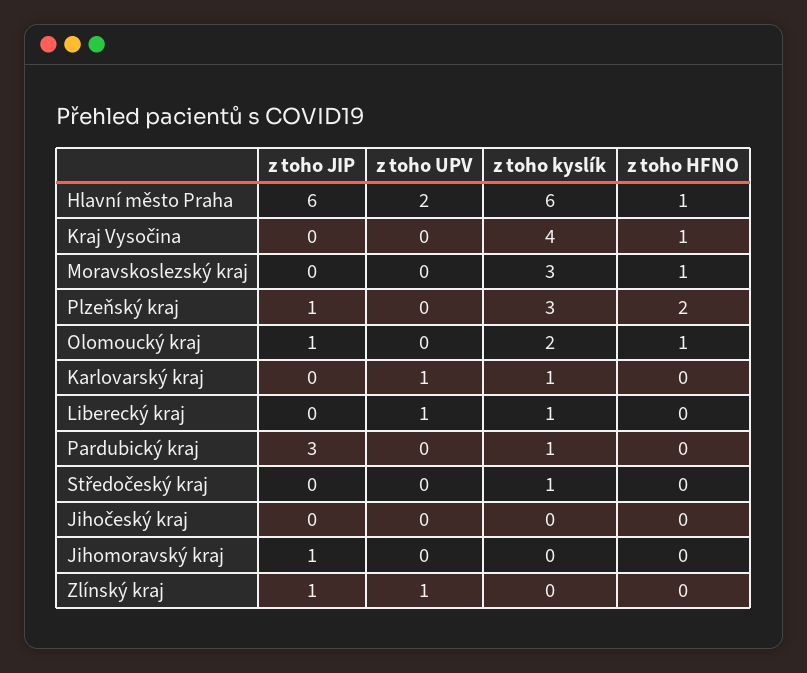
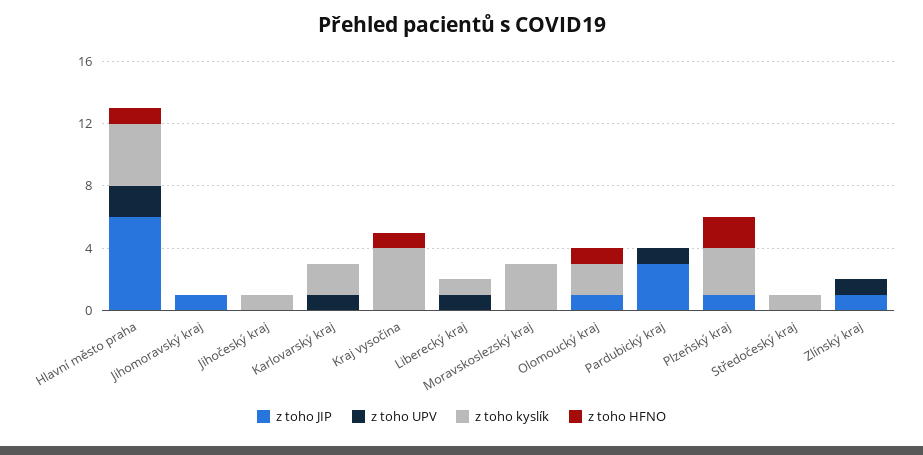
z toho kyslík, Hlavní město Praha: 6 -> 4
z toho HFNO, Moravskoslezský kraj: 1 -> 0
z toho kyslík, Karlovarský kraj: 1 -> 2
z toho UPV, Pardubický kraj: 0 -> 1
z toho kyslík, Pardubický kraj: 1 -> 0
z toho kyslík, Jihočeský kraj: 0 -> 1

